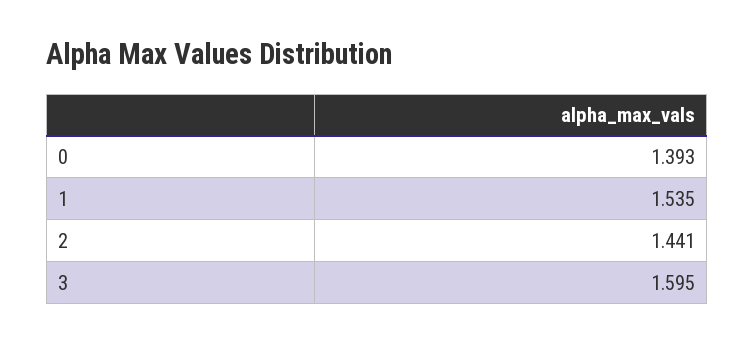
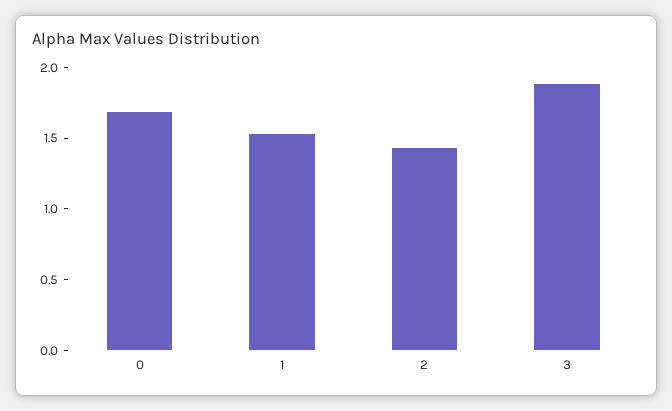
0: 1.393 -> 1.7
3: 1.595 -> 1.9

